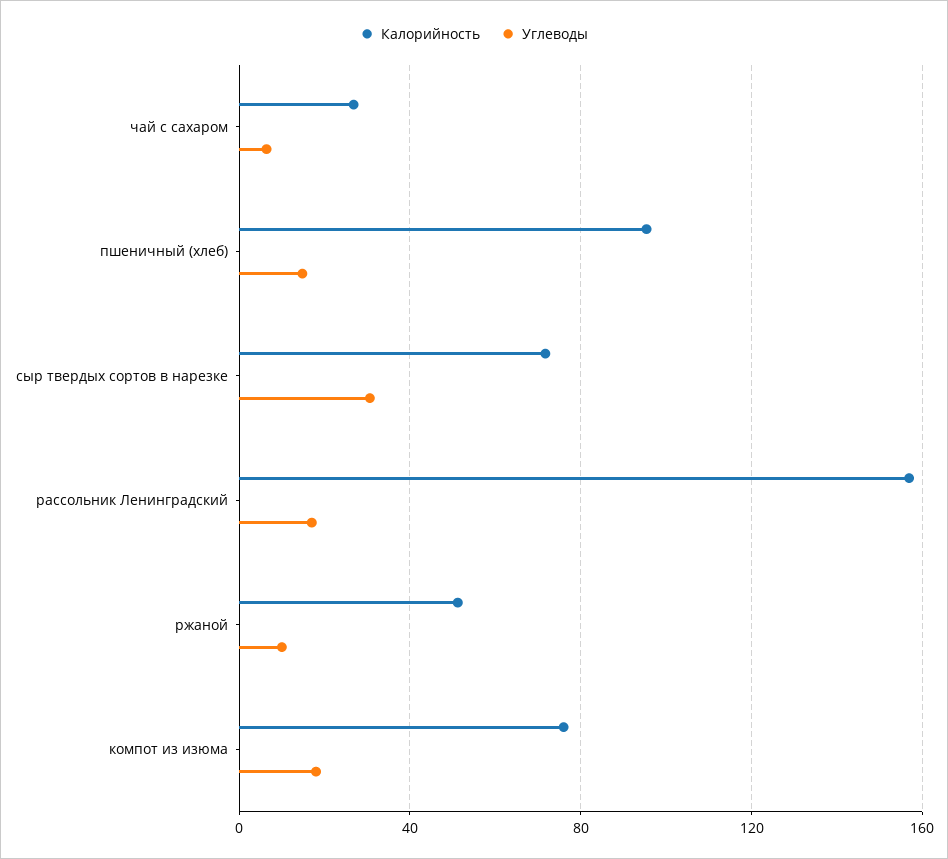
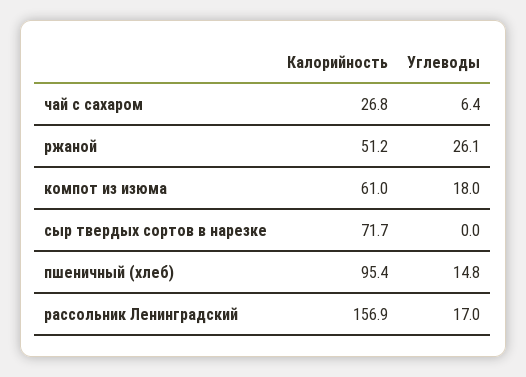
Углеводы, сыр твердых сортов в нарезке: 30 -> 0
Углеводы, ржаной: 10 -> 26.1
Калорийность, компот из изюма: 75 -> 61

